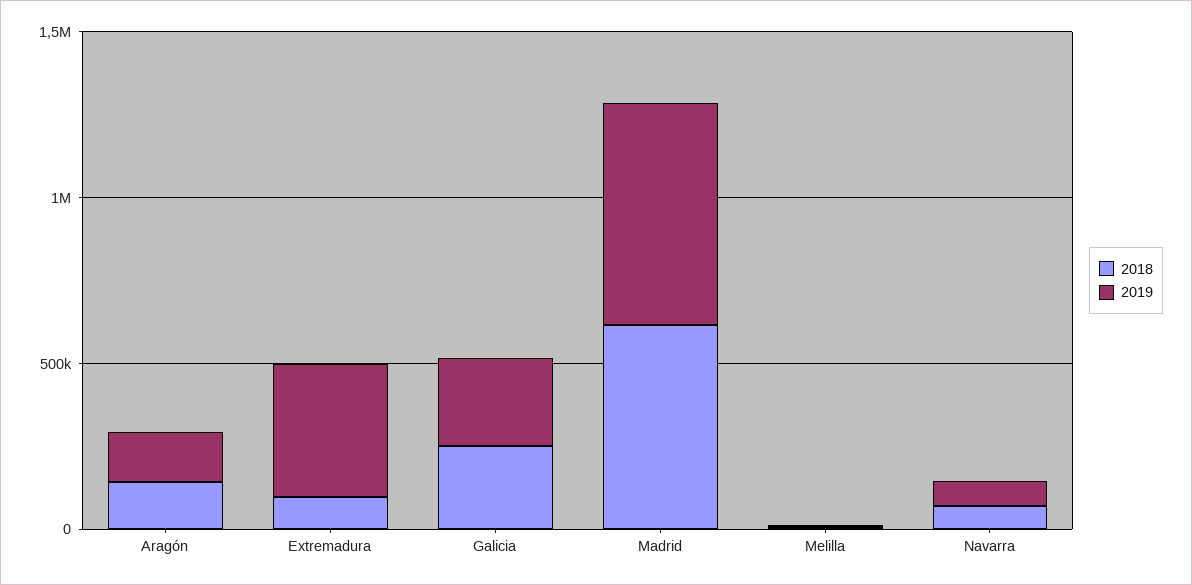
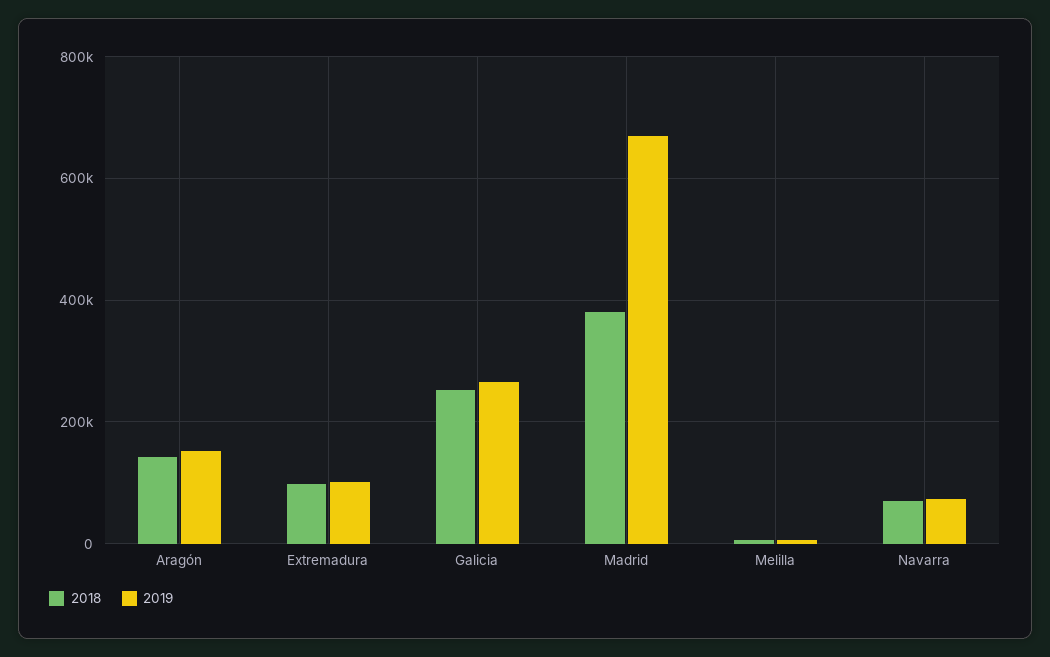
2019, Extremadura: 400000 -> 100000
2018, Madrid: 600000 -> 380000

